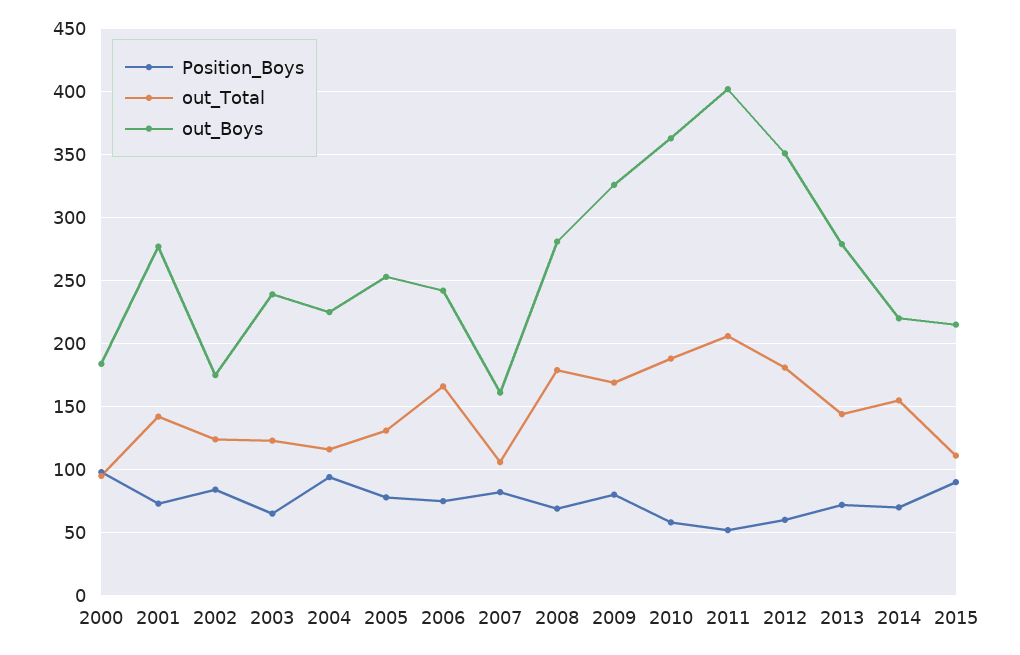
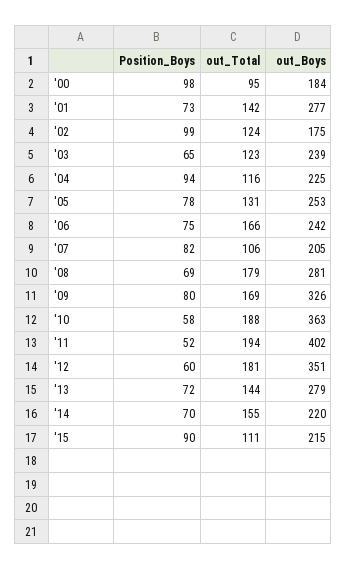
Position_Boys, 2002: 85 -> 99
out_Boys, 2007: 160 -> 205
out_Total, 2011: 205 -> 194

